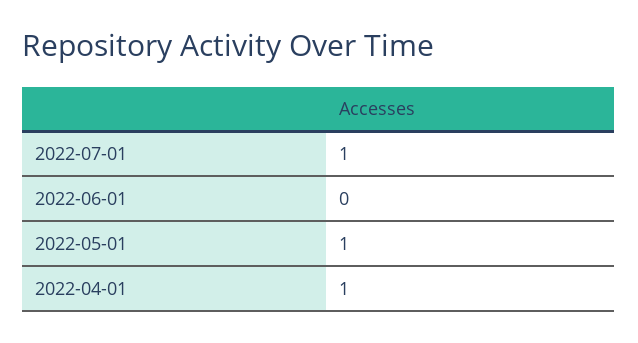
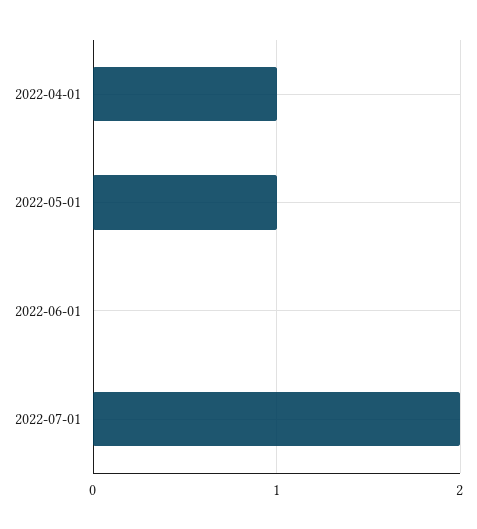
2022-07-01: 1 -> 2

